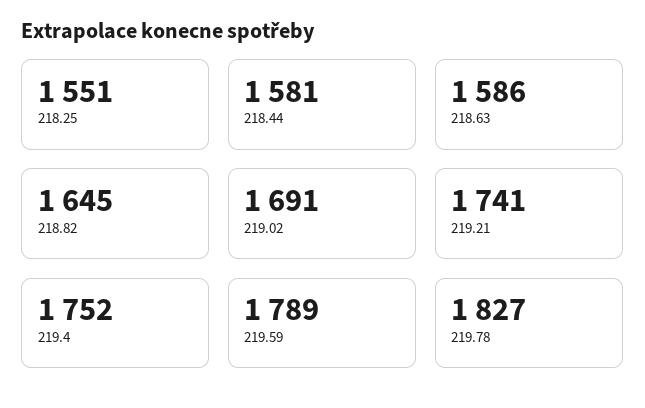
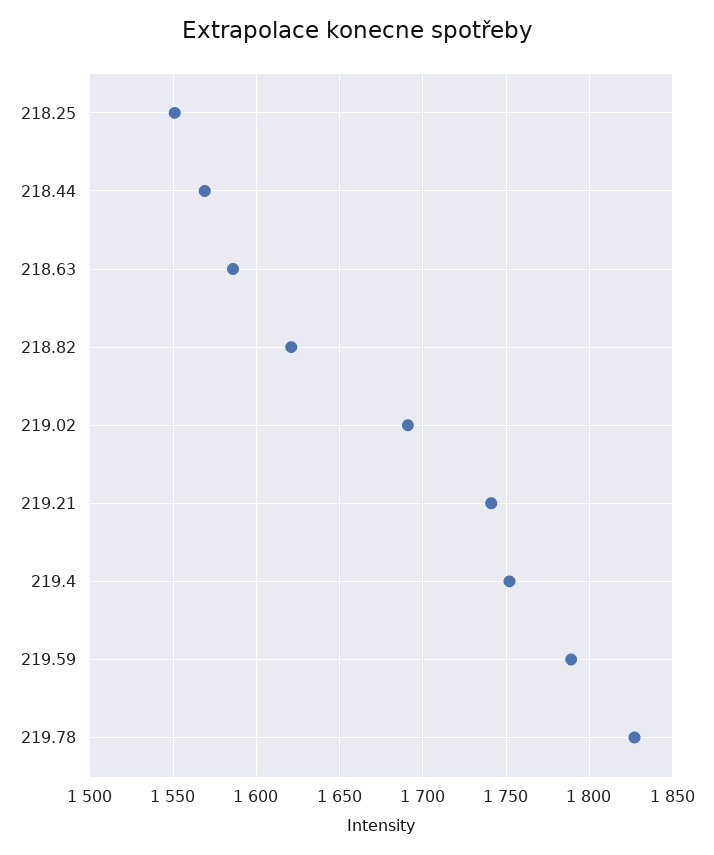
218.44: 1581 -> 1570
218.82: 1645 -> 1620

